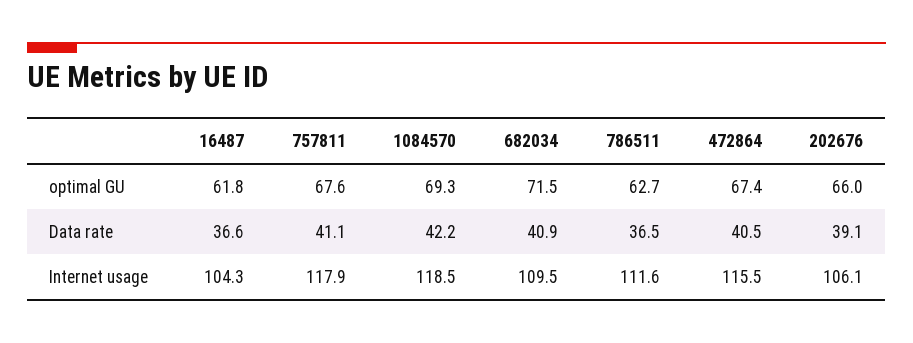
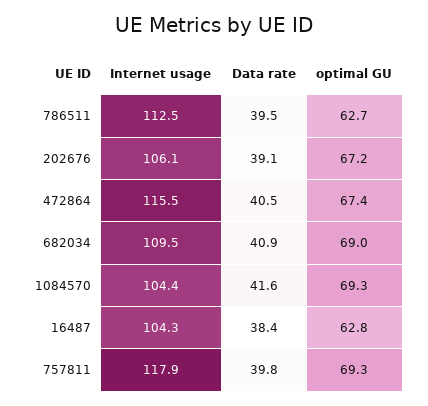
16487, optimal GU: 61.8 -> 62.8
757811, optimal GU: 67.6 -> 69.3
682034, optimal GU: 71.5 -> 69
202676, optimal GU: 66 -> 67.2
16487, Data rate: 36.6 -> 38.4
757811, Data rate: 41.1 -> 39.8
1084570, Data rate: 42.2 -> 41.6
786511, Data rate: 36.5 -> 39.5
1084570, Internet usage: 118.5 -> 104.4
786511, Internet usage: 111.6 -> 112.5

